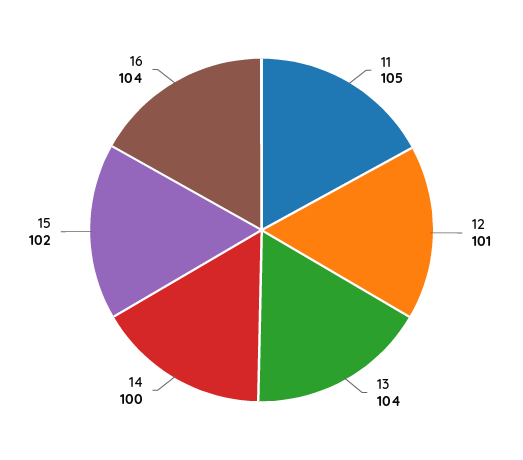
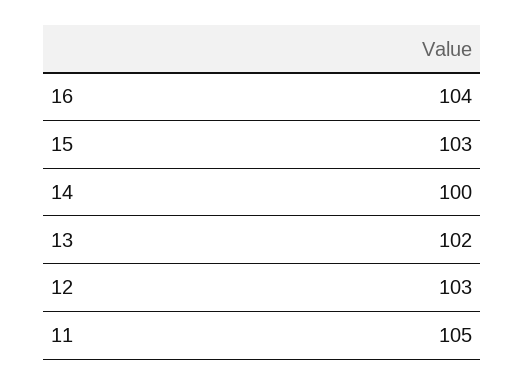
12: 101 -> 103
13: 104 -> 102
15: 102 -> 103

